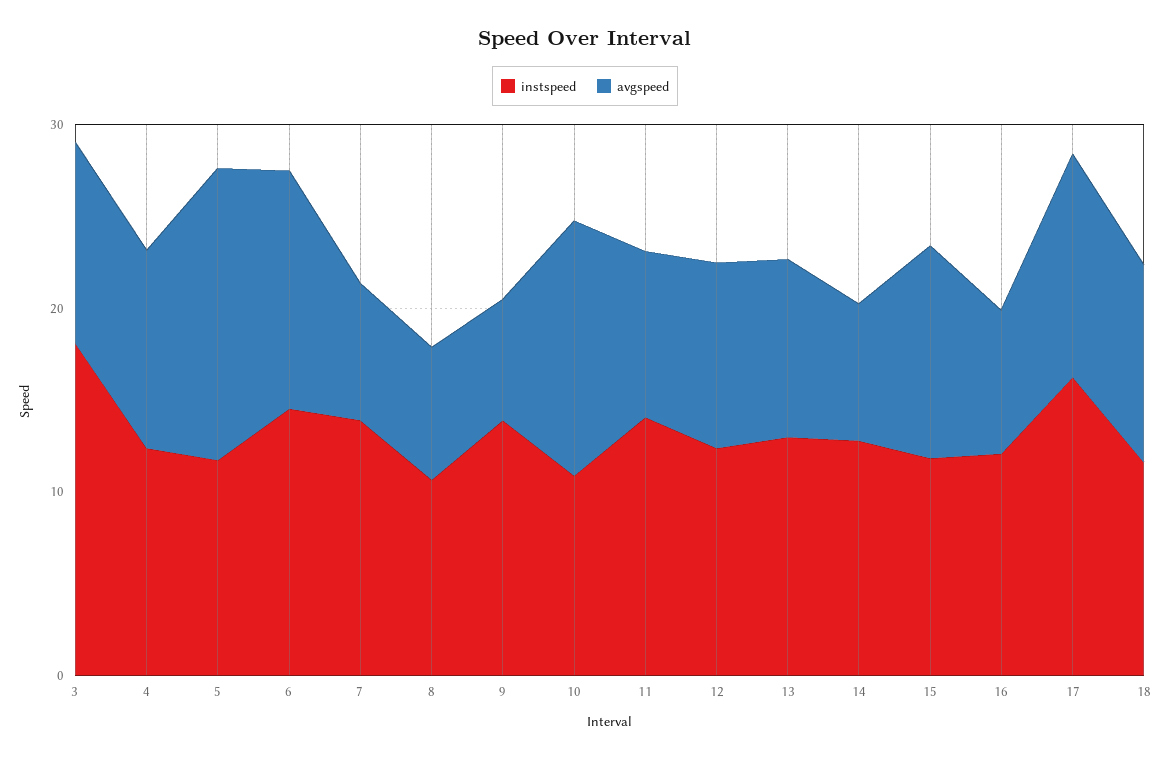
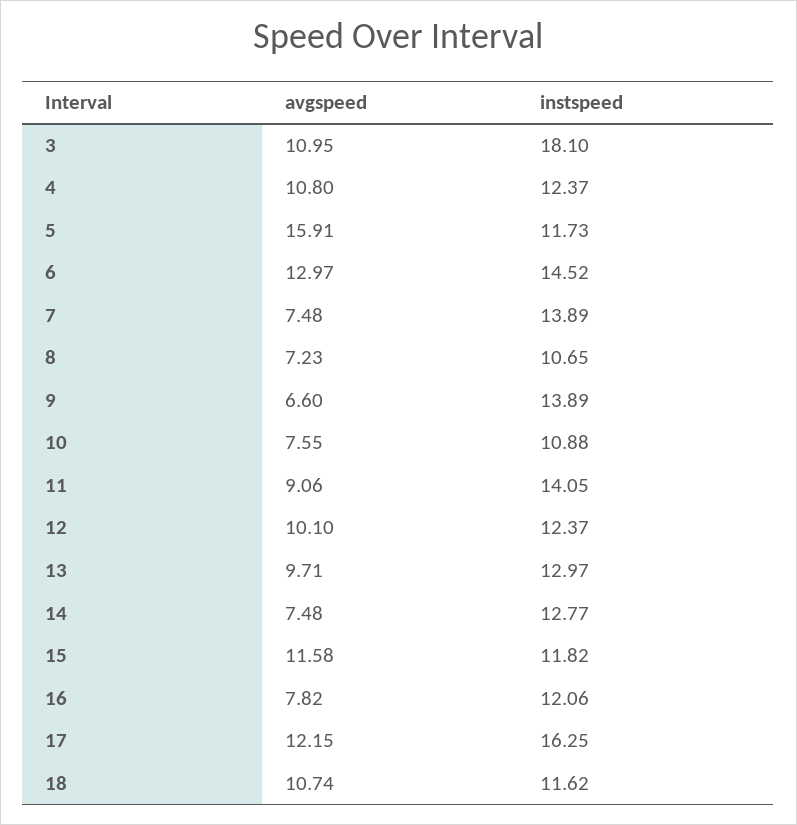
avgspeed, 10: 14 -> 7.55

